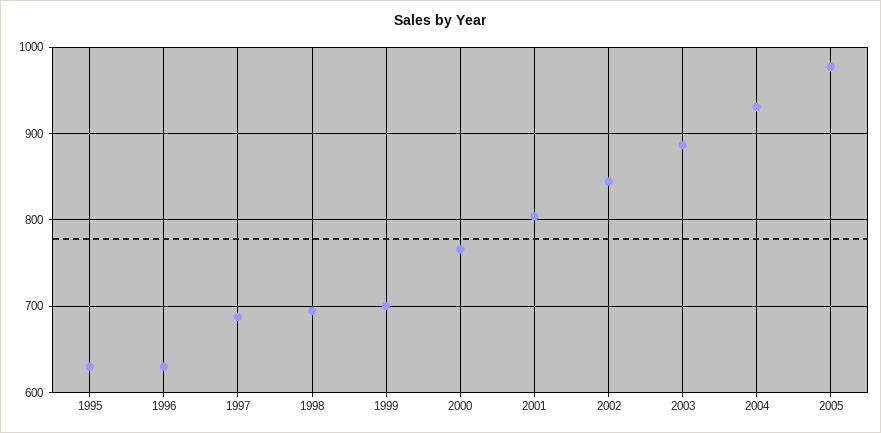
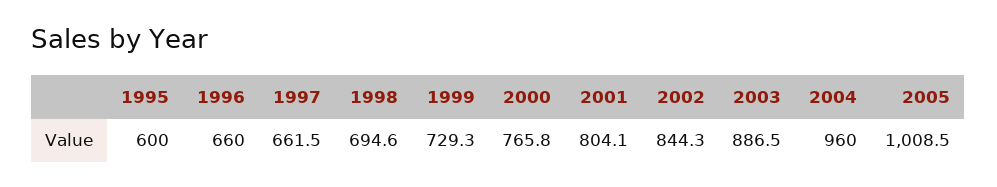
1995: 630 -> 600
1996: 630 -> 660
1997: 690 -> 661.5
1999: 700 -> 729.3
2004: 930 -> 960
2005: 980 -> 1008.5

